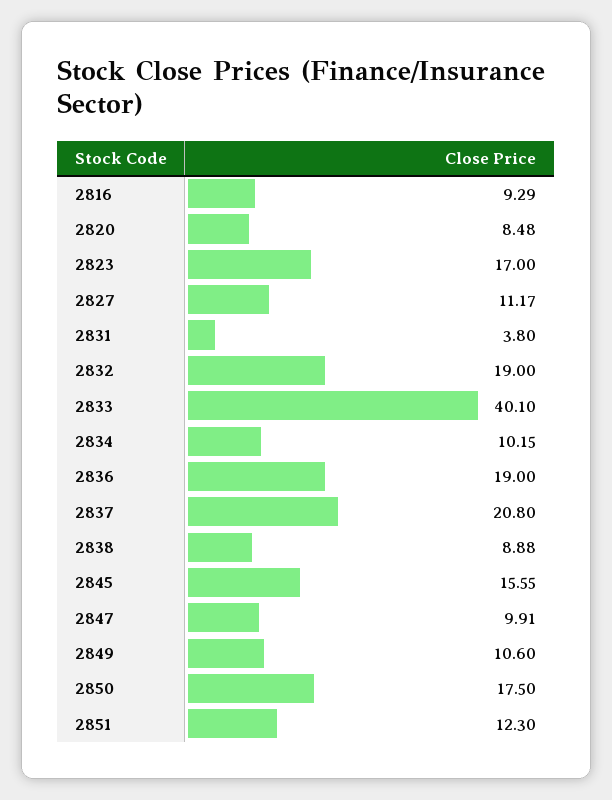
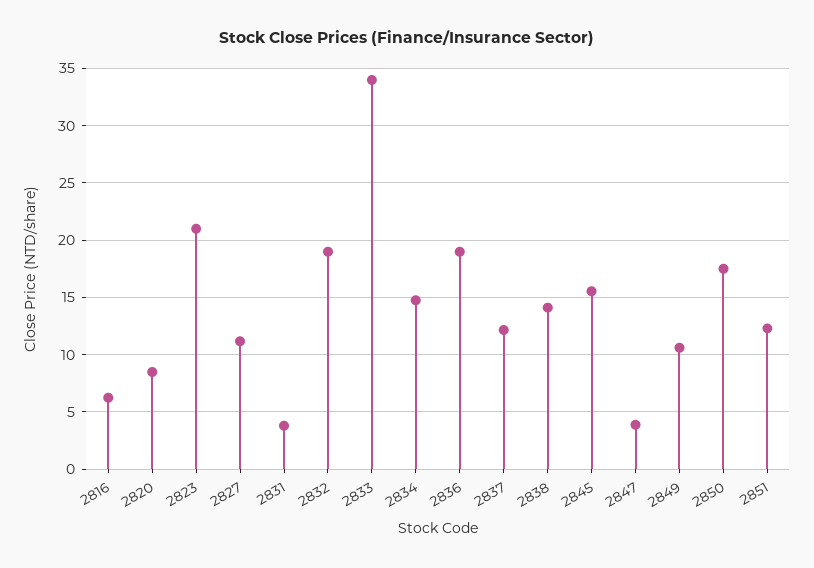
2816: 9.29 -> 6
2823: 17 -> 21
2833: 40.1 -> 34
2834: 10.15 -> 15
2837: 20.8 -> 12
2838: 8.88 -> 14
2847: 9.91 -> 4

